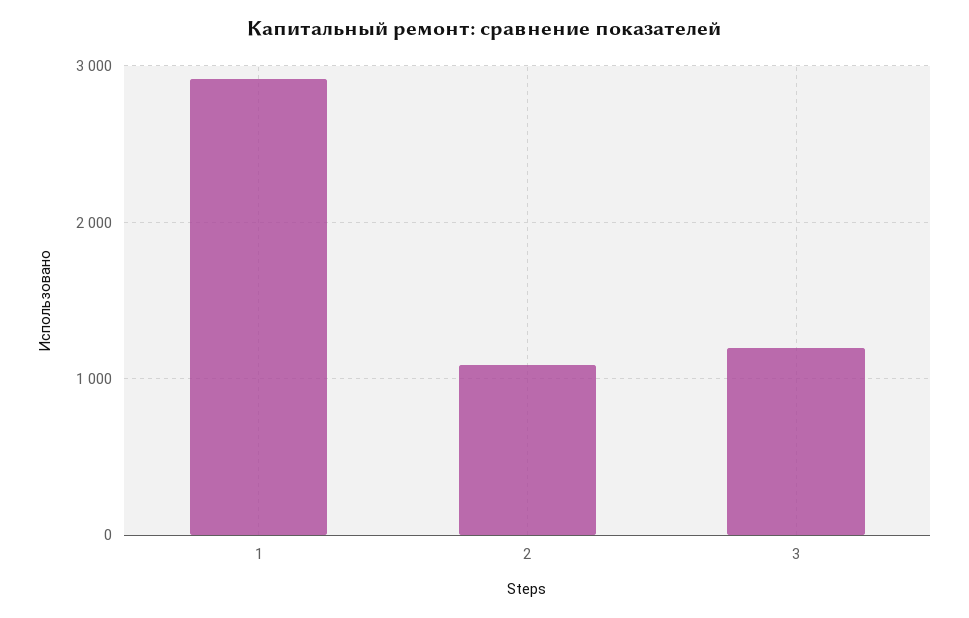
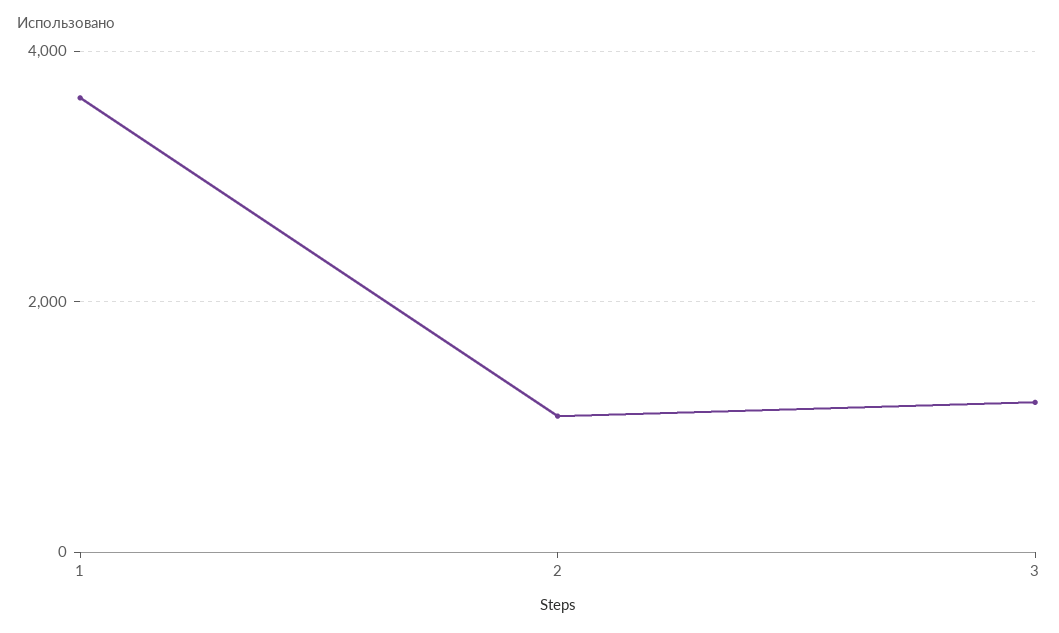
1: 2900 -> 3600

